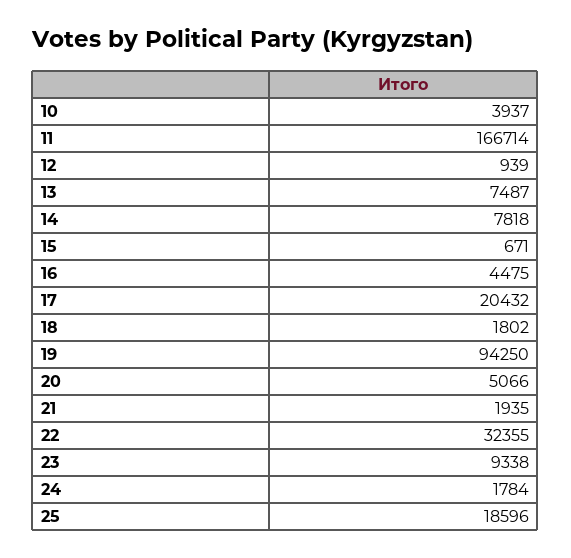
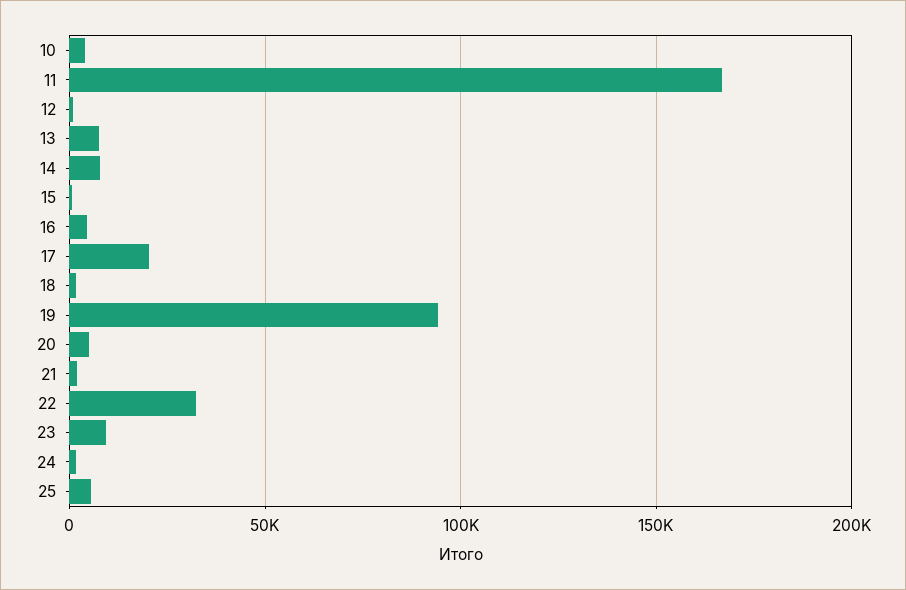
25: 18596 -> 5000

